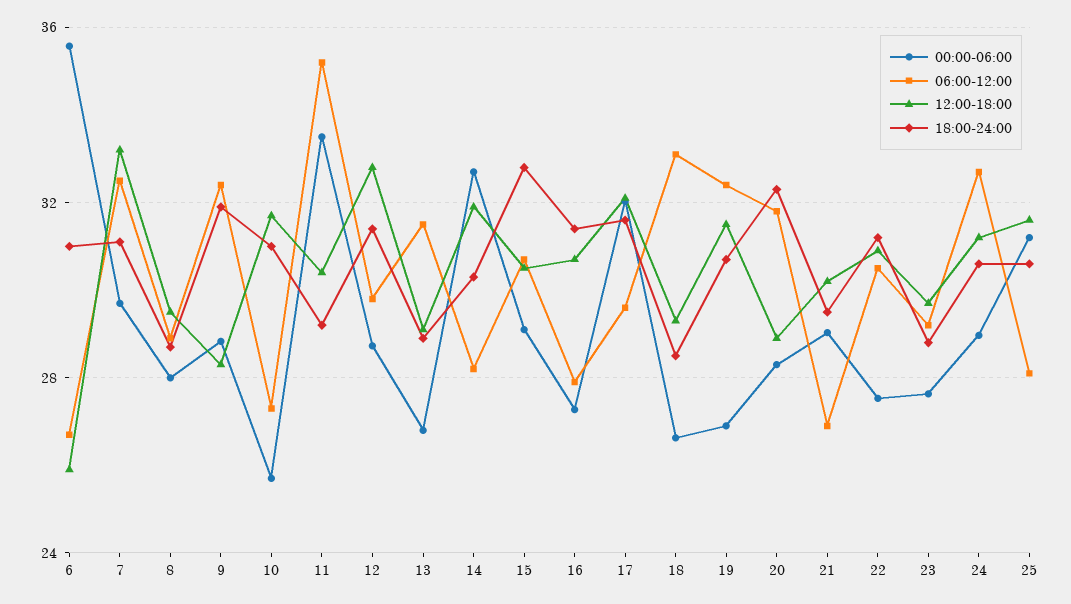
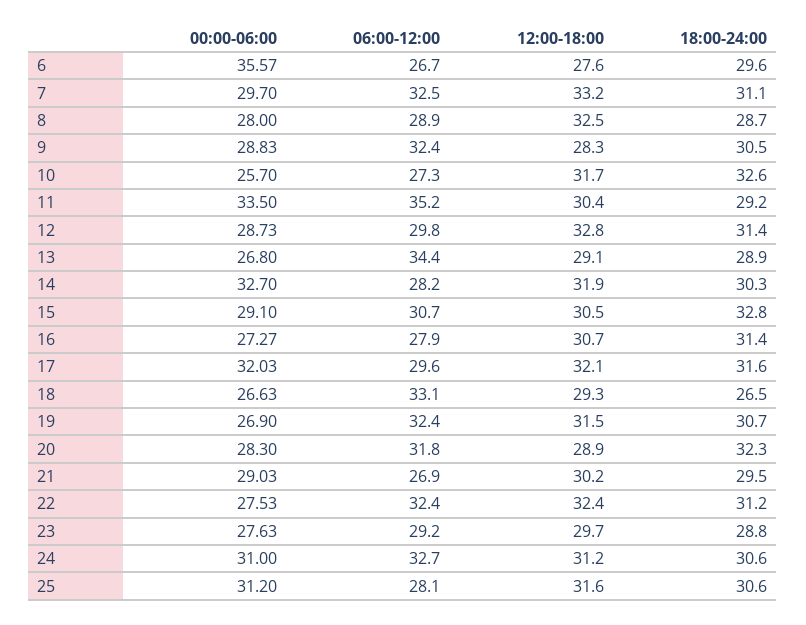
12:00-18:00, 6: 26 -> 27.6
18:00-24:00, 6: 31 -> 29.6
12:00-18:00, 8: 29.5 -> 32.5
18:00-24:00, 9: 32 -> 30.5
18:00-24:00, 10: 31 -> 32.6
06:00-12:00, 13: 31.5 -> 34.4
18:00-24:00, 18: 28.5 -> 26.5
06:00-12:00, 22: 30.5 -> 32.4
12:00-18:00, 22: 31 -> 32.4
00:00-06:00, 24: 29 -> 31

